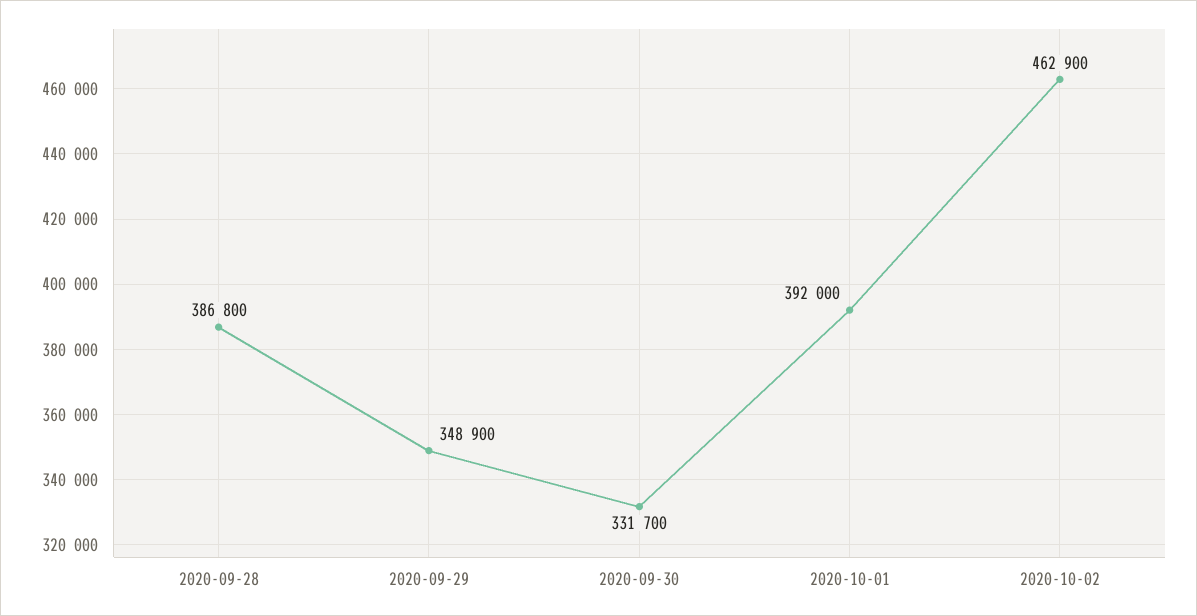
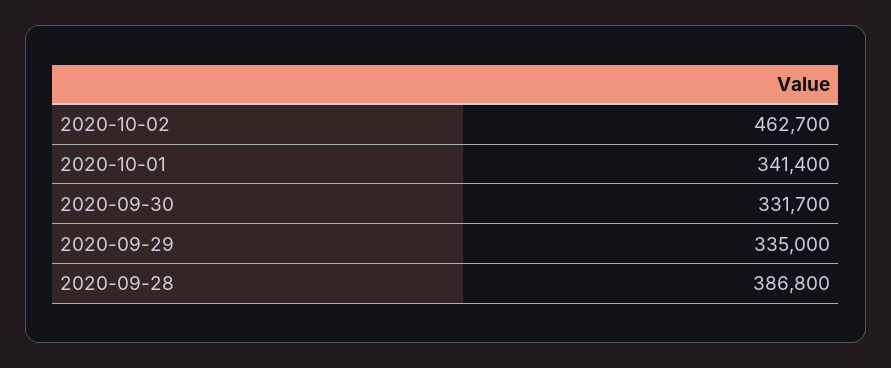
2020-09-29: 348900 -> 335000
2020-10-01: 392000 -> 341400
2020-10-02: 462900 -> 462700

